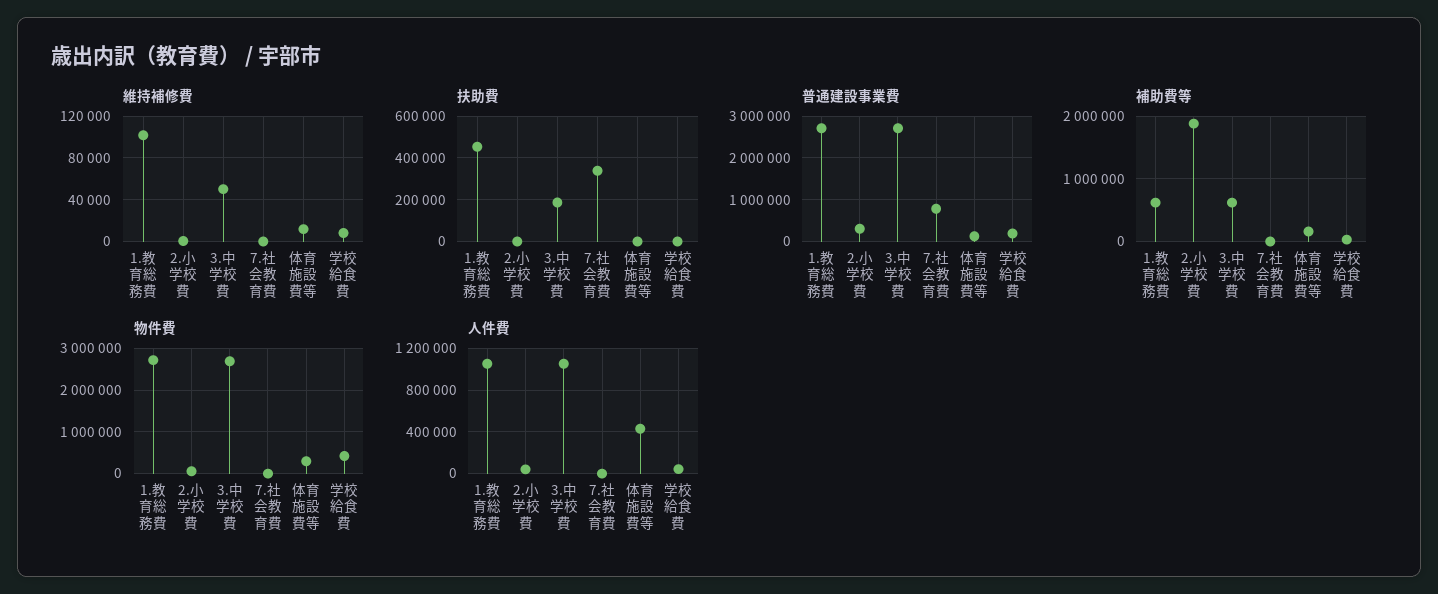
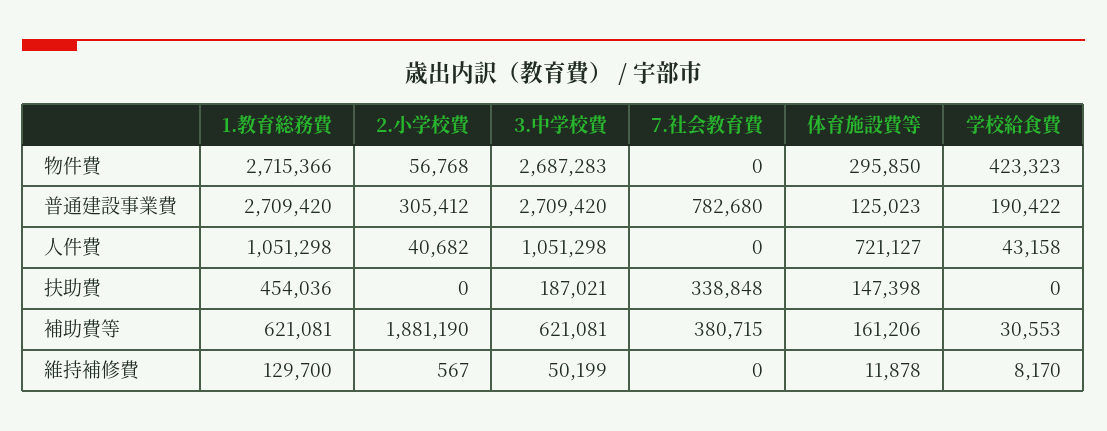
維持補修費, 1.教育総務費: 100000 -> 129700
扶助費, 体育施設費等: 0 -> 147398
補助費等, 7.社会教育費: 0 -> 380715
人件費, 体育施設費等: 400000 -> 721127

